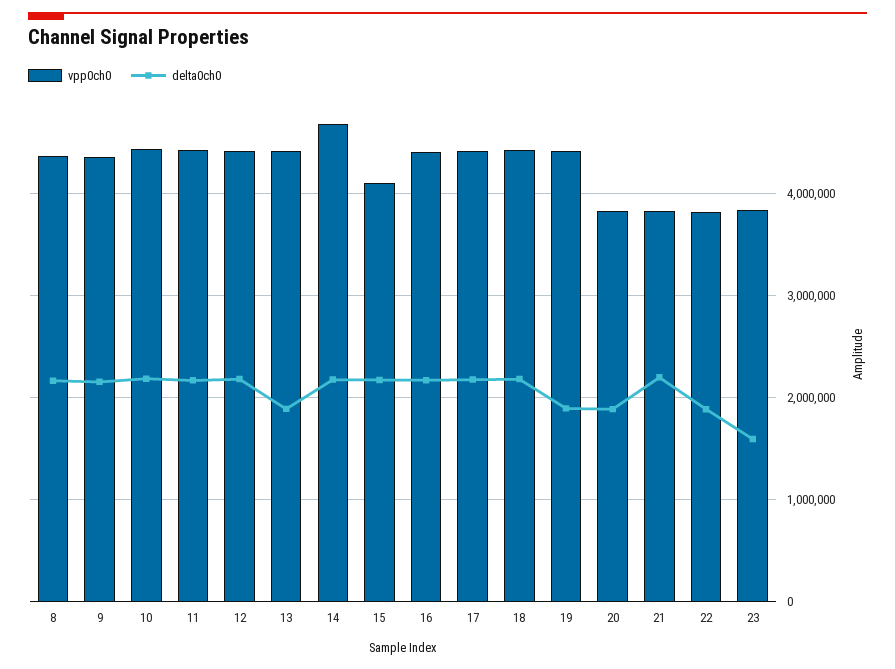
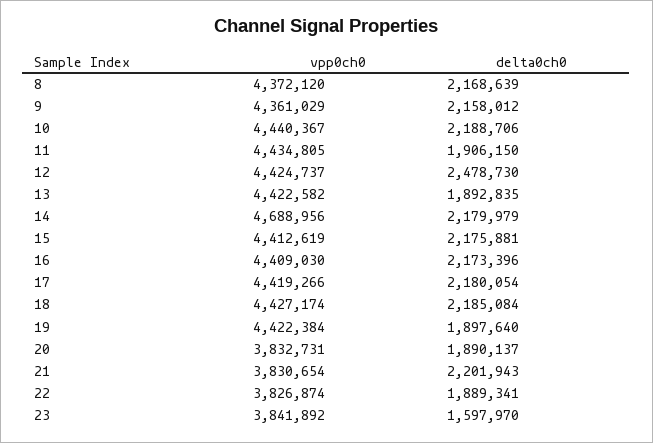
delta0ch0, 11: 2200000 -> 1906150
delta0ch0, 12: 2200000 -> 2478730
vpp0ch0, 15: 4100000 -> 4412619

